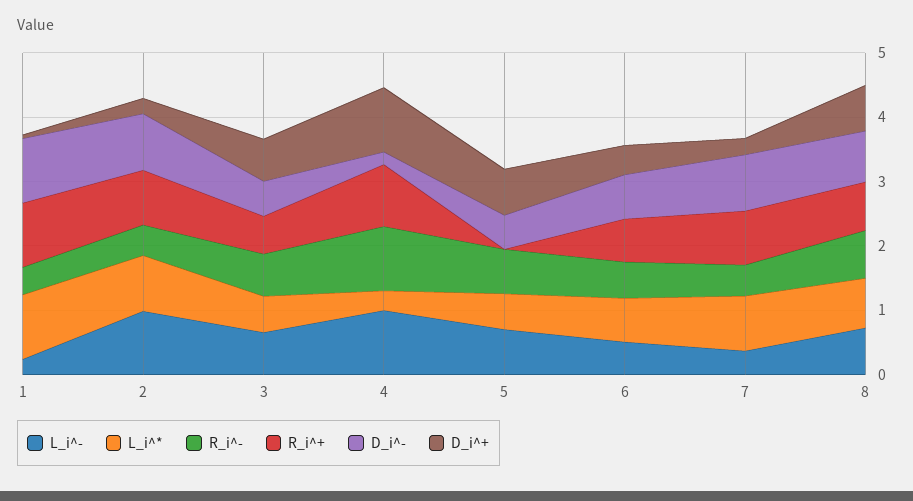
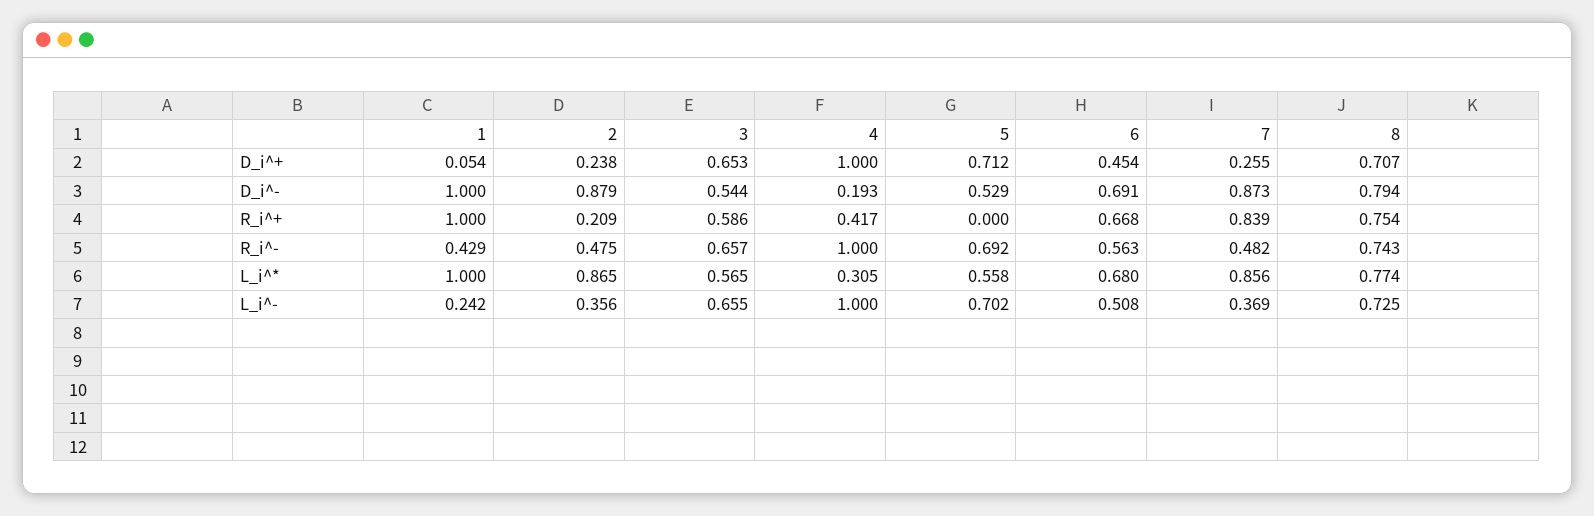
L_i^-, 2: 1 -> 0.356
R_i^+, 2: 0.8 -> 0.209
R_i^+, 4: 1 -> 0.417

